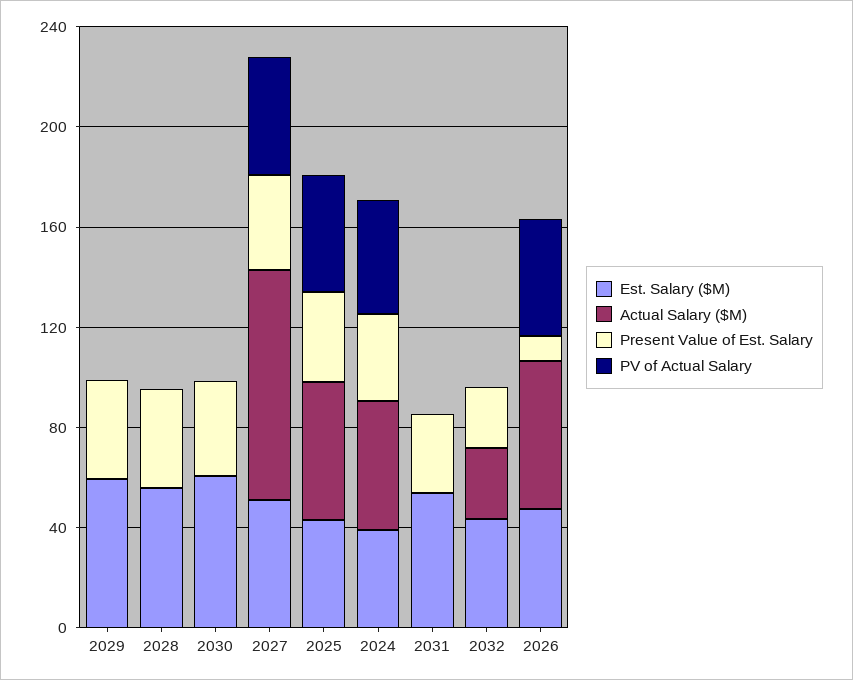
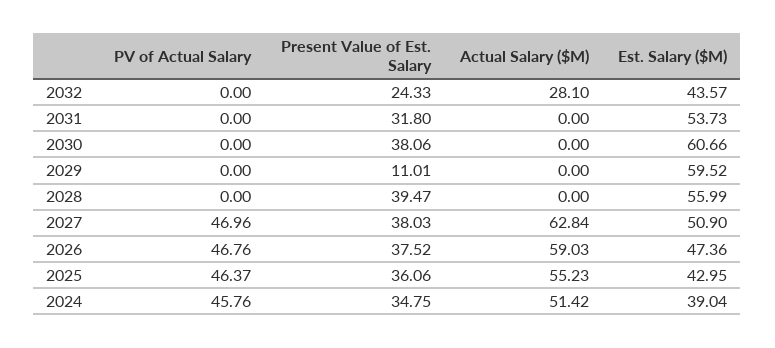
Present Value of Est. Salary, 2029: 40 -> 11.01
Actual Salary ($M), 2027: 90 -> 62.84
Present Value of Est. Salary, 2026: 10 -> 37.52

